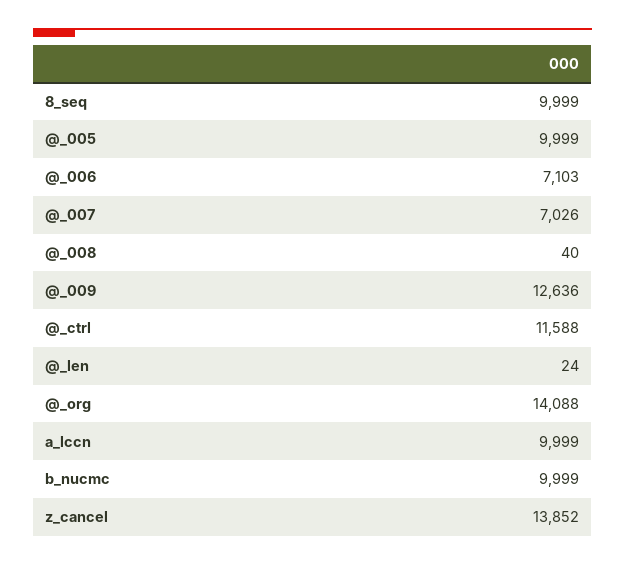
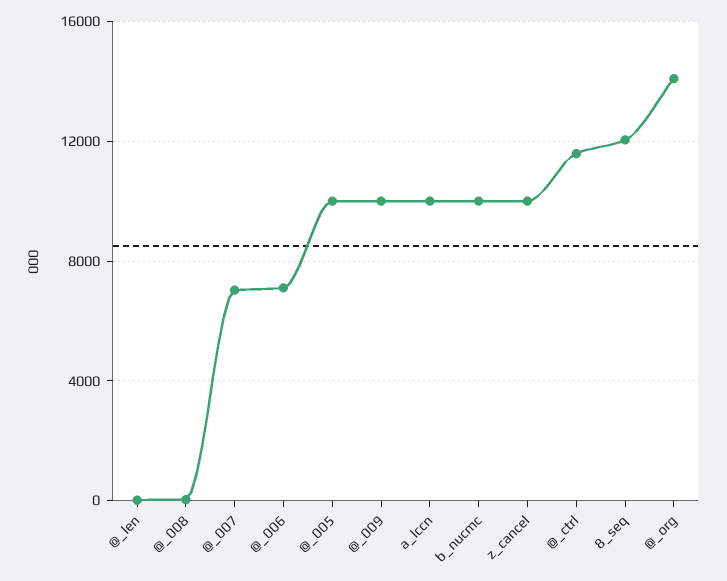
8_seq: 9999 -> 12000
@_009: 12636 -> 10000
z_cancel: 13852 -> 10000

